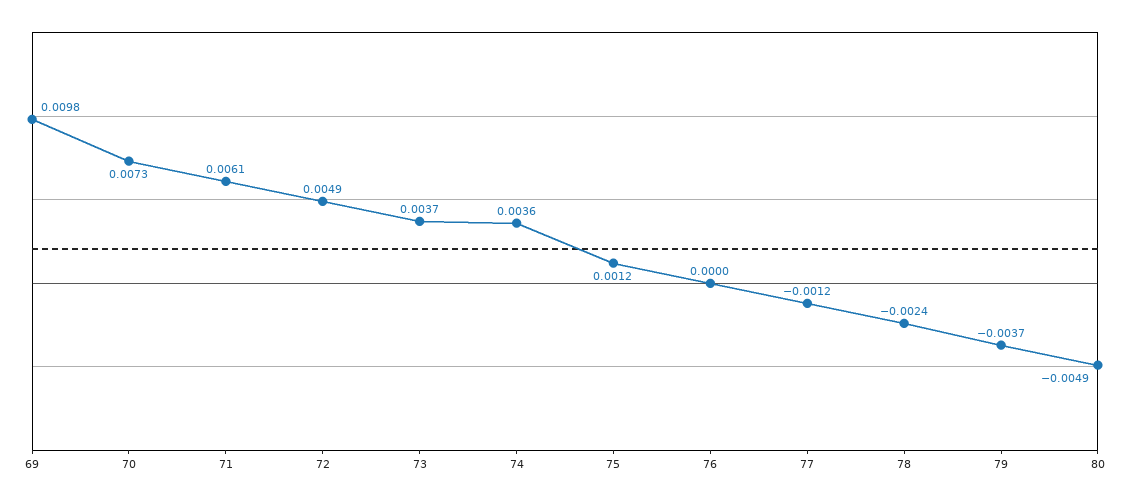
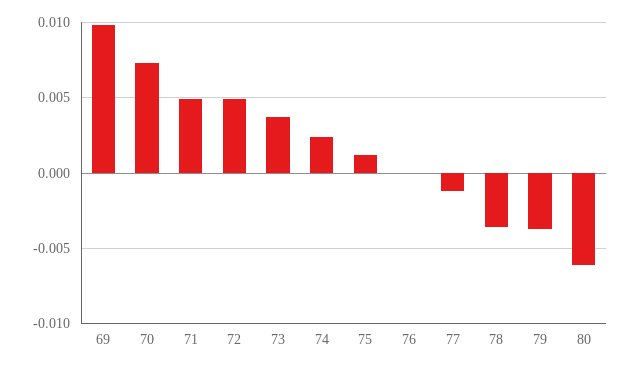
71: 0.0061 -> 0.005
74: 0.0036 -> 0.0025
78: -0.0024 -> -0.0035
80: -0.0049 -> -0.006

